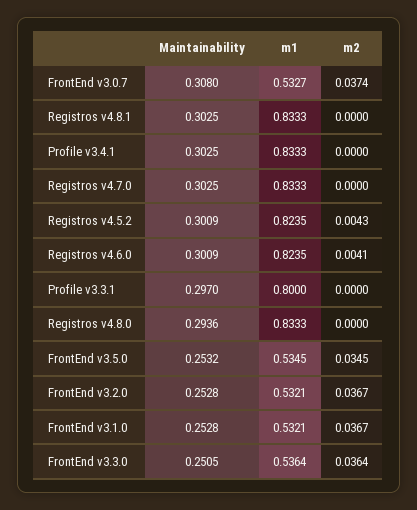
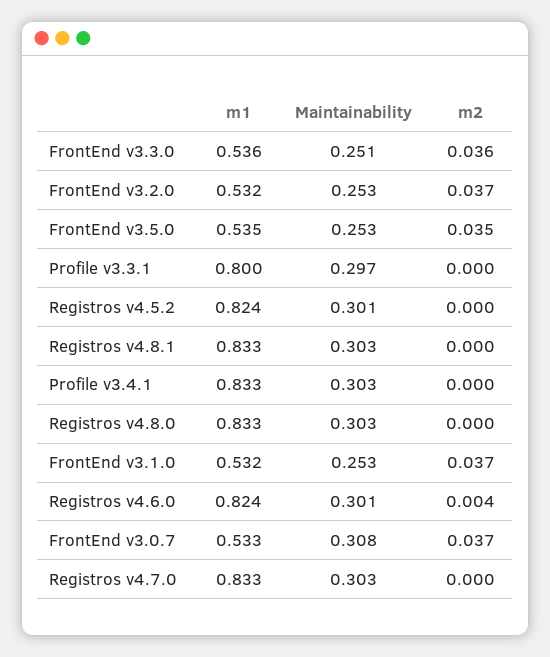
m2, Registros v4.5.2: 0.0043 -> 0
Maintainability, Registros v4.8.0: 0.2936 -> 0.303

